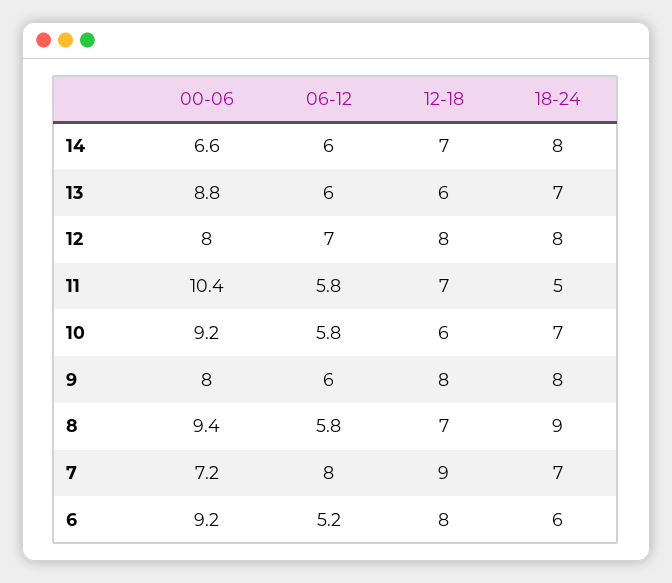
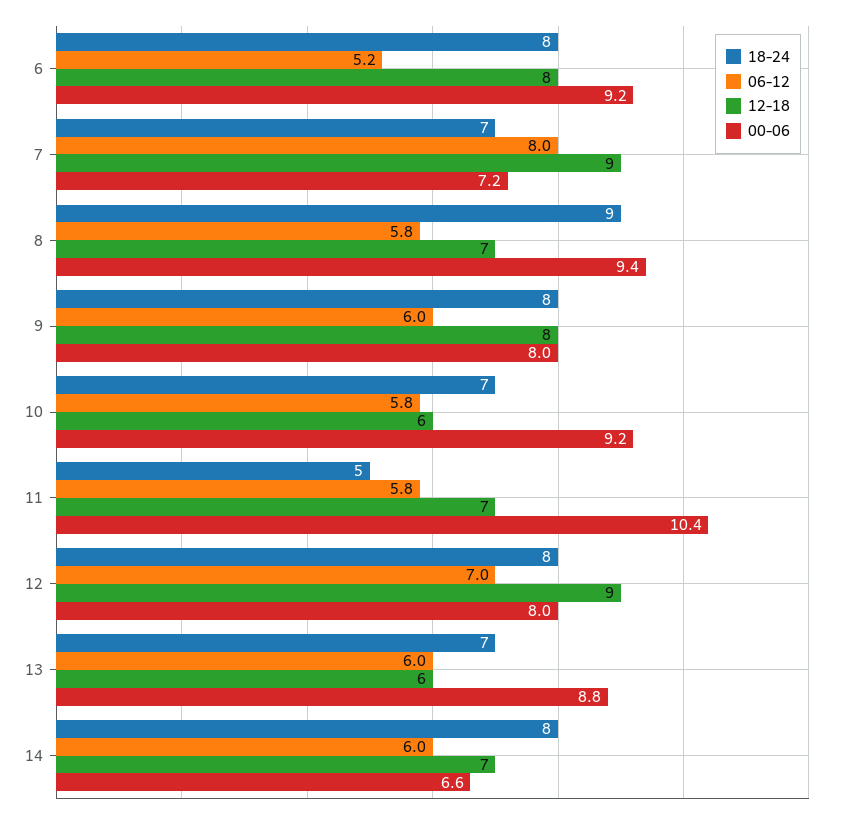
12-18, 12: 8 -> 9
18-24, 6: 6 -> 8

